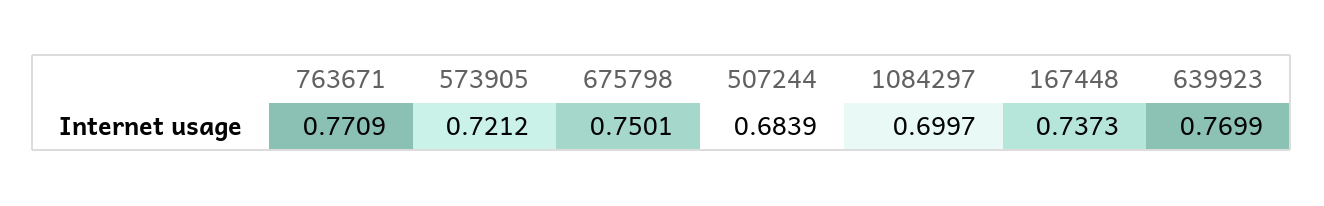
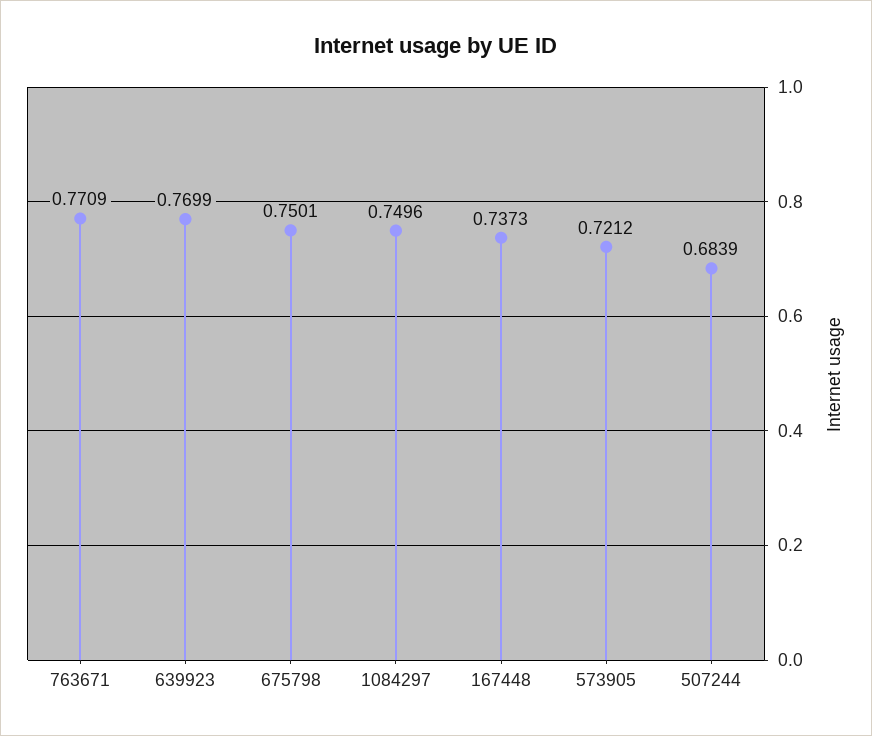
1084297: 0.6997 -> 0.7496

